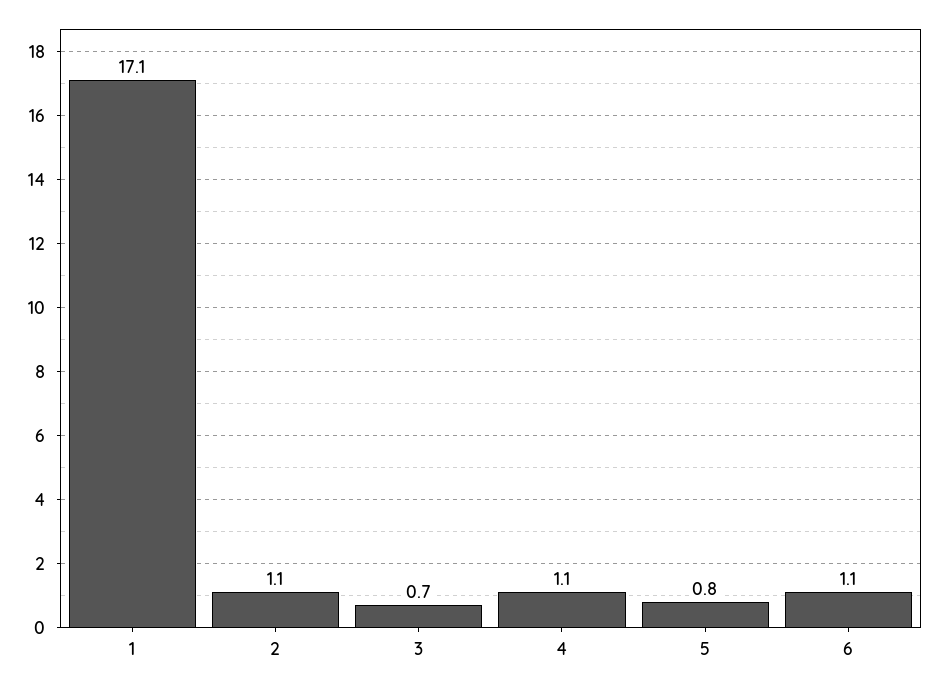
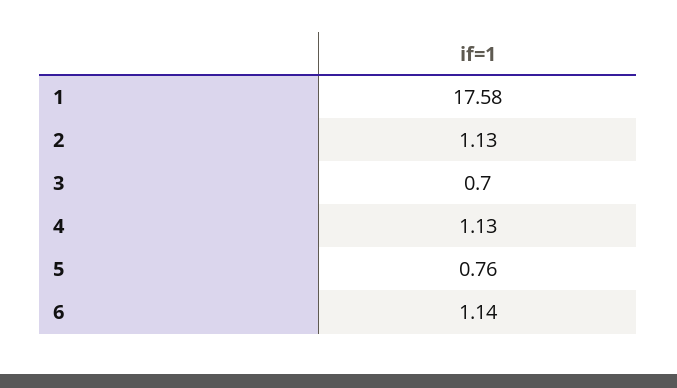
1: 17.1 -> 17.58

